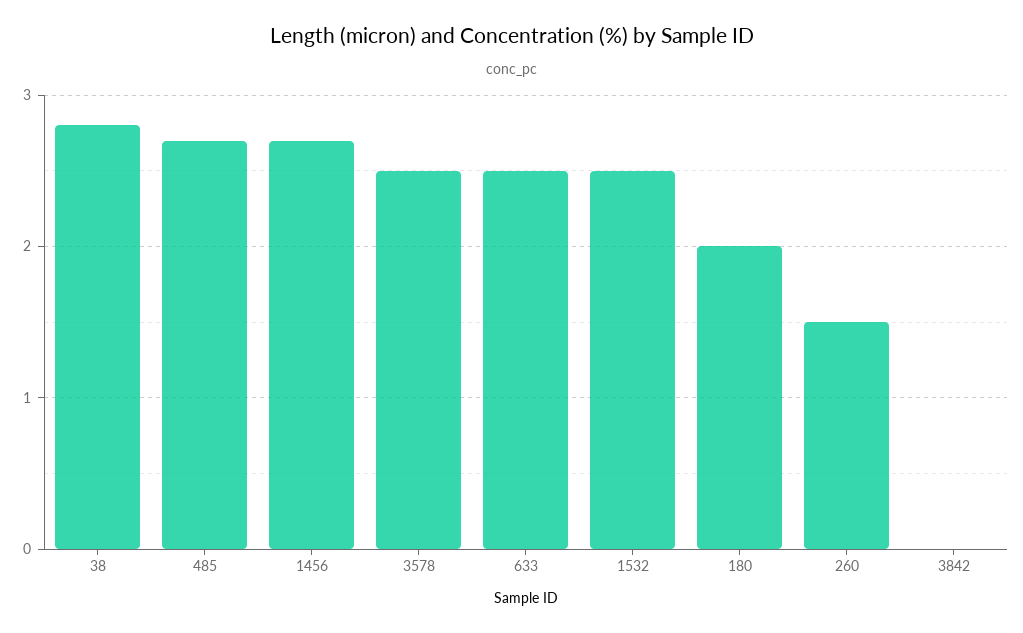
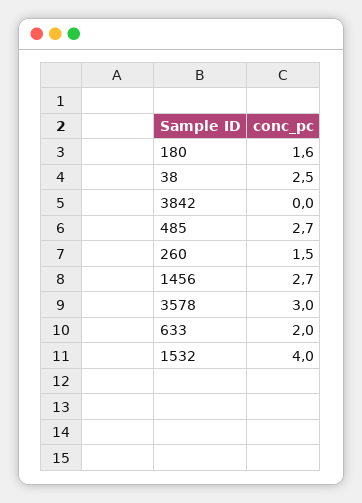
38: 2.8 -> 2.5
3578: 2.5 -> 3
633: 2.5 -> 2
1532: 2.5 -> 4
180: 2 -> 1.6

